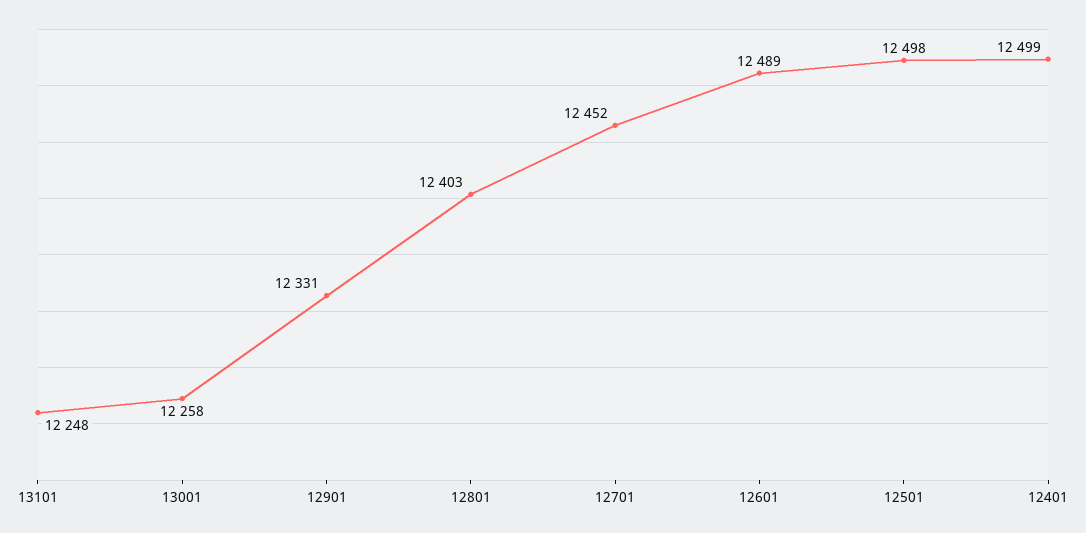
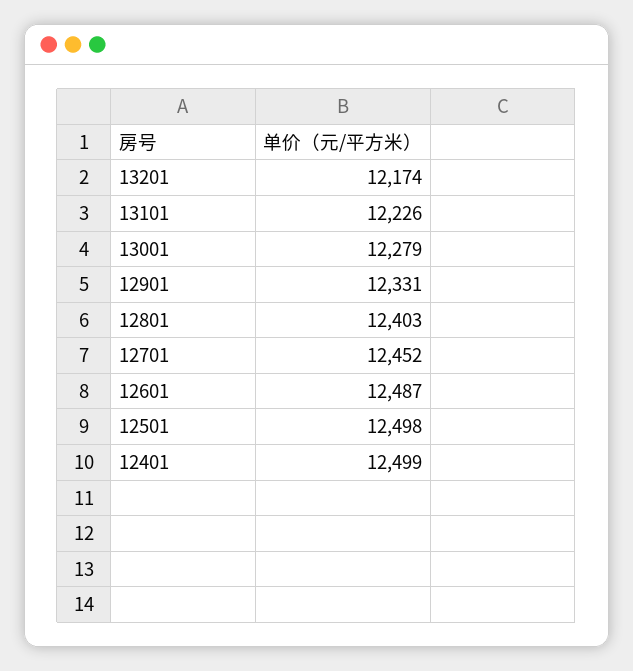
13101: 12248 -> 12226
13001: 12258 -> 12279
12601: 12489 -> 12487
13201: none -> 12174

